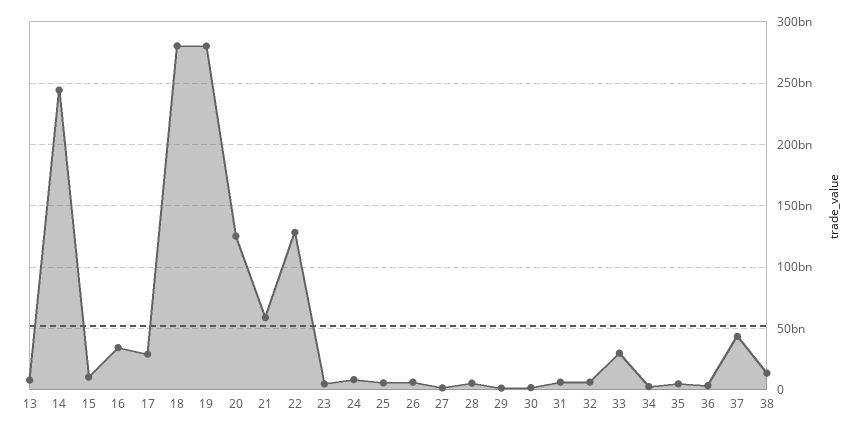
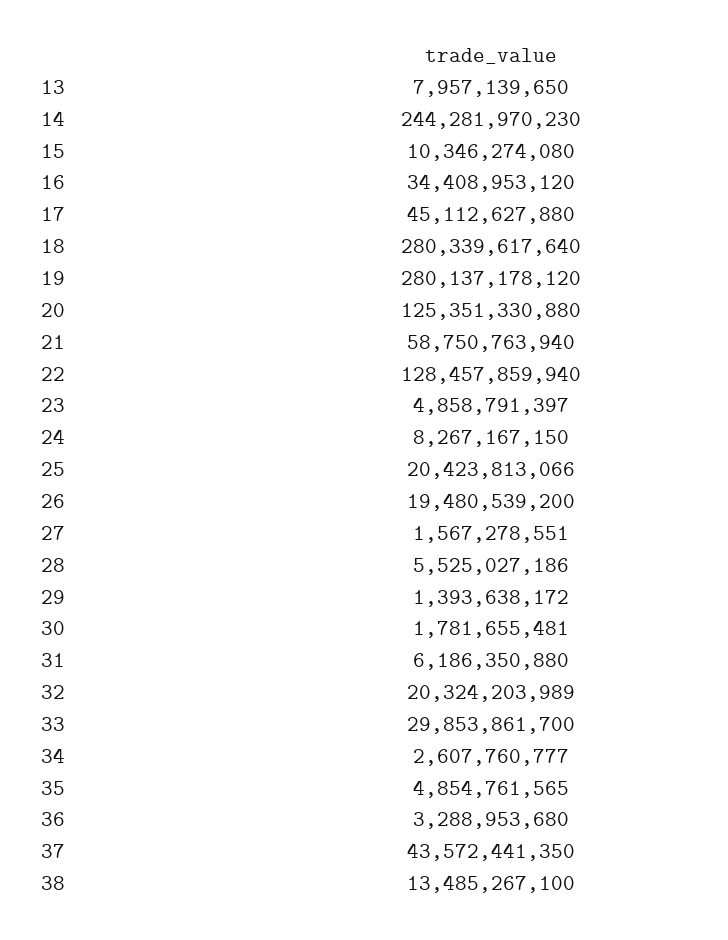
17: 30000000000 -> 45112627880
25: 5000000000 -> 20423813066
26: 5000000000 -> 19480539200
32: 5000000000 -> 20324203989

